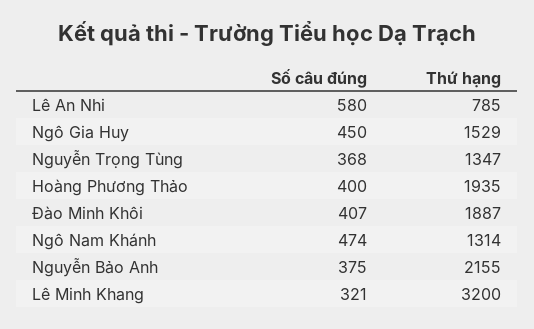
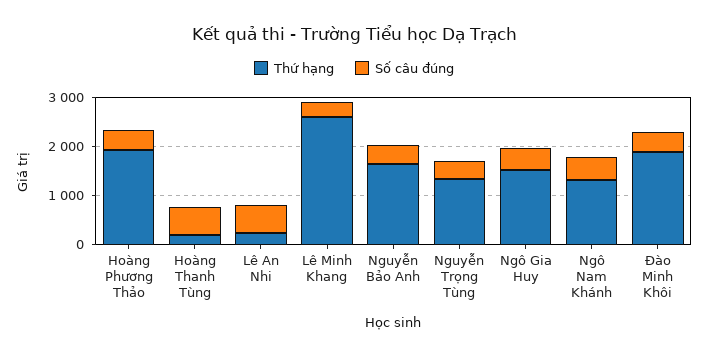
Thứ hạng, Lê An Nhi: 785 -> 200
Thứ hạng, Nguyễn Bảo Anh: 2155 -> 1600
Thứ hạng, Lê Minh Khang: 3200 -> 2600
Thứ hạng, Hoàng Thanh Tùng: none -> 200
Số câu đúng, Hoàng Thanh Tùng: none -> 600

